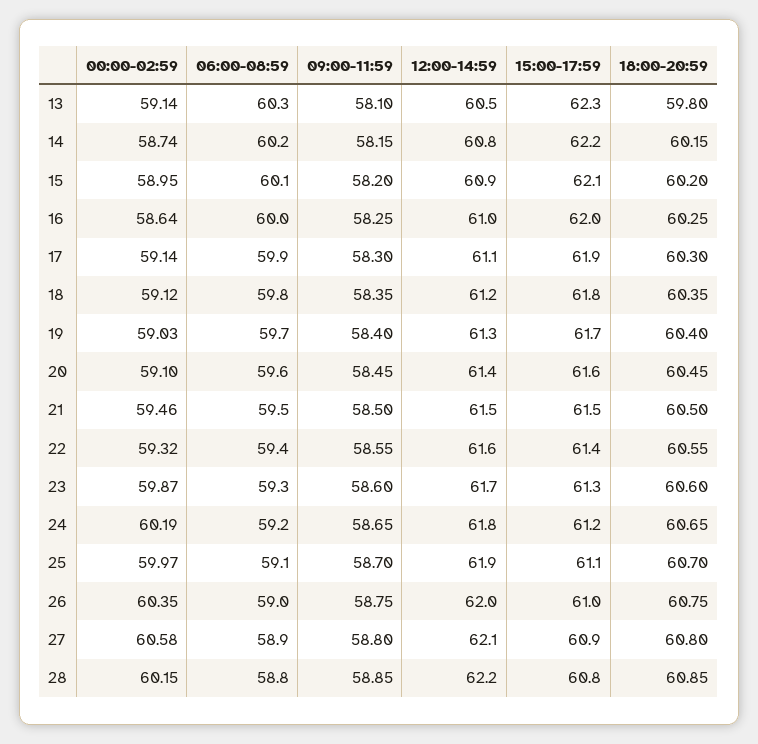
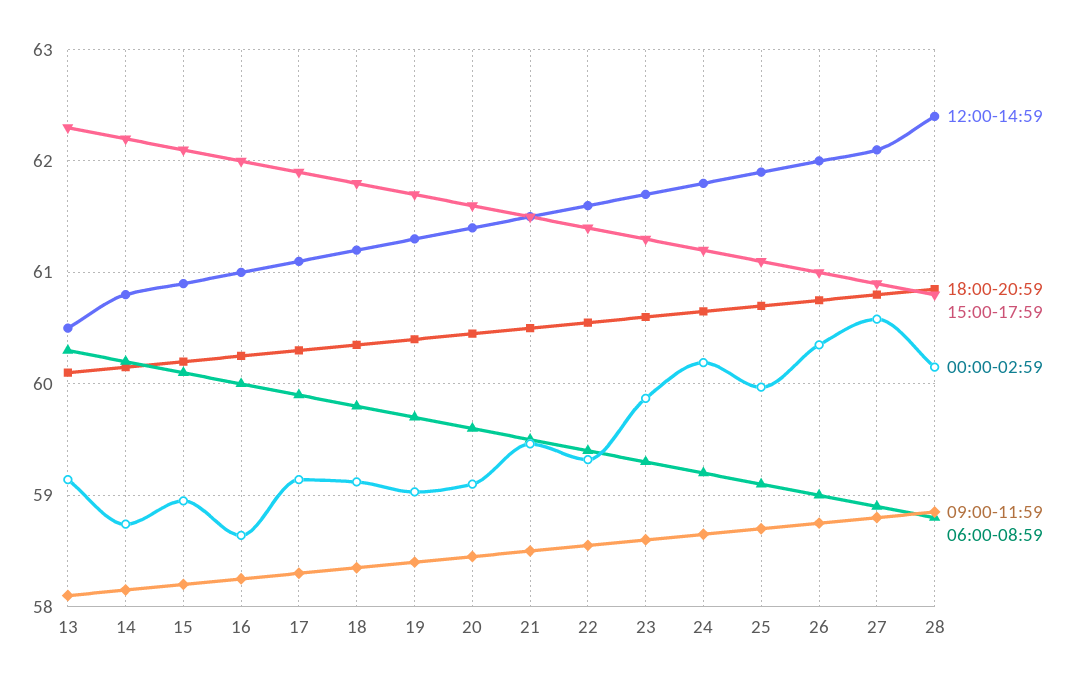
18:00-20:59, 13: 59.8 -> 60.1
12:00-14:59, 28: 62.2 -> 62.4

